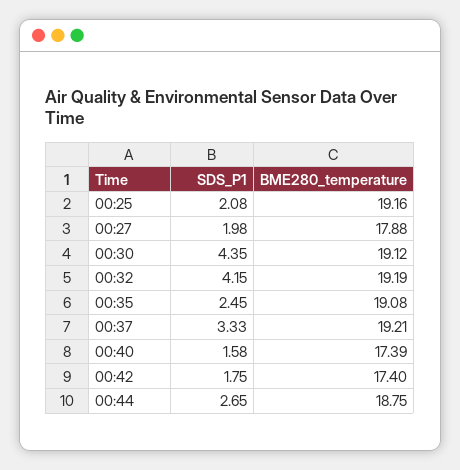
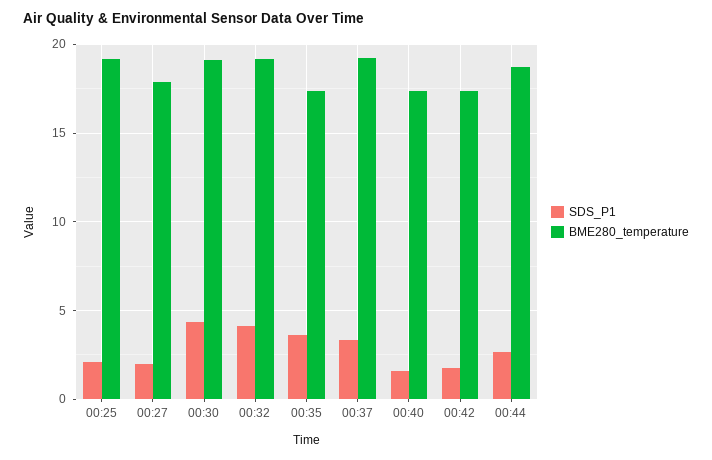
SDS_P1, 00:35: 2.45 -> 3.5
BME280_temperature, 00:35: 19.08 -> 17.5

